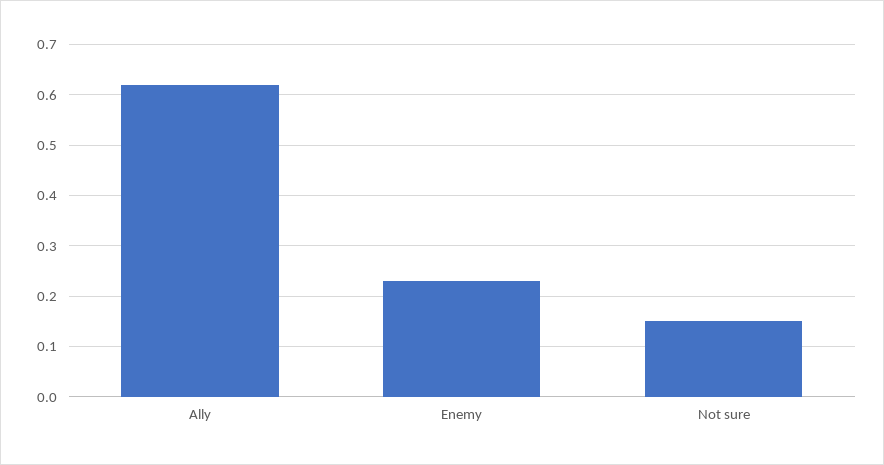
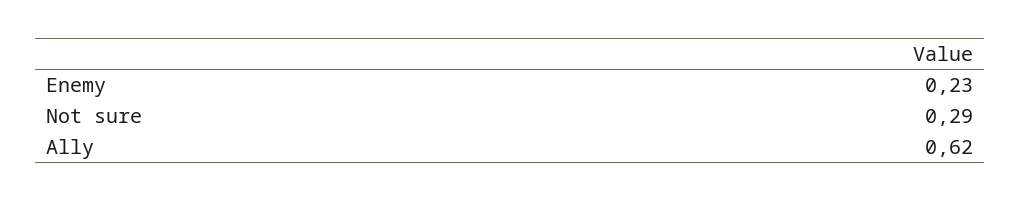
Not sure: 0.15 -> 0.29

